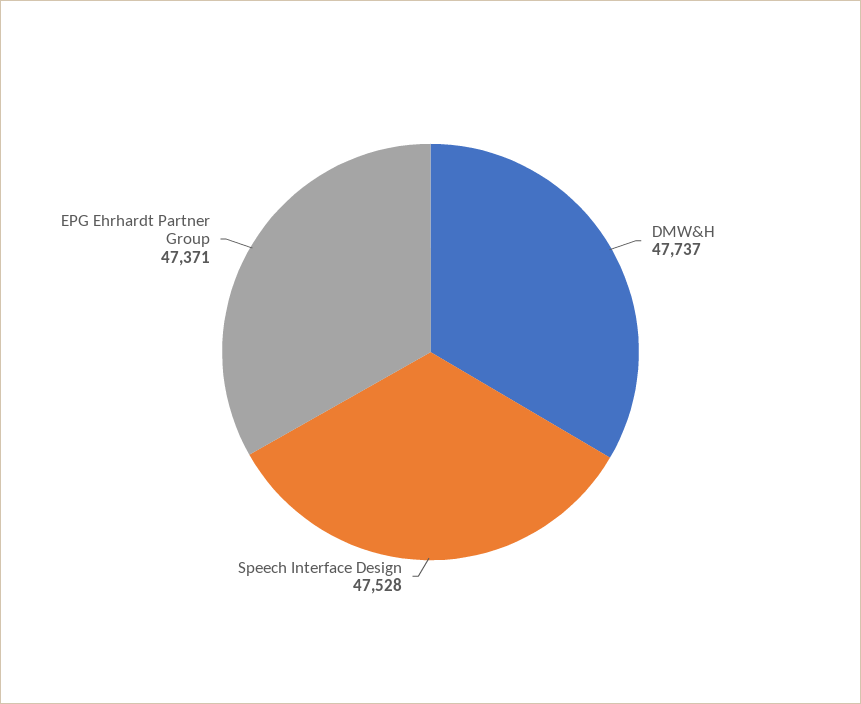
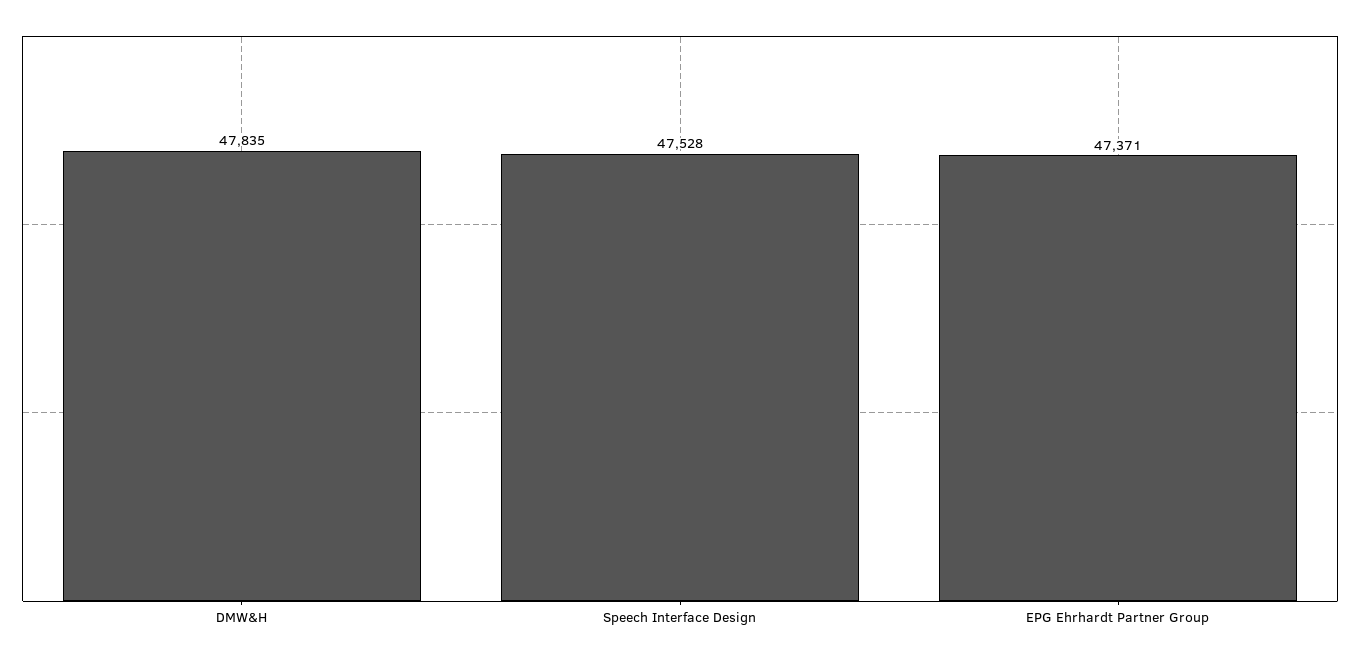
DMW&H: 47737 -> 47835

